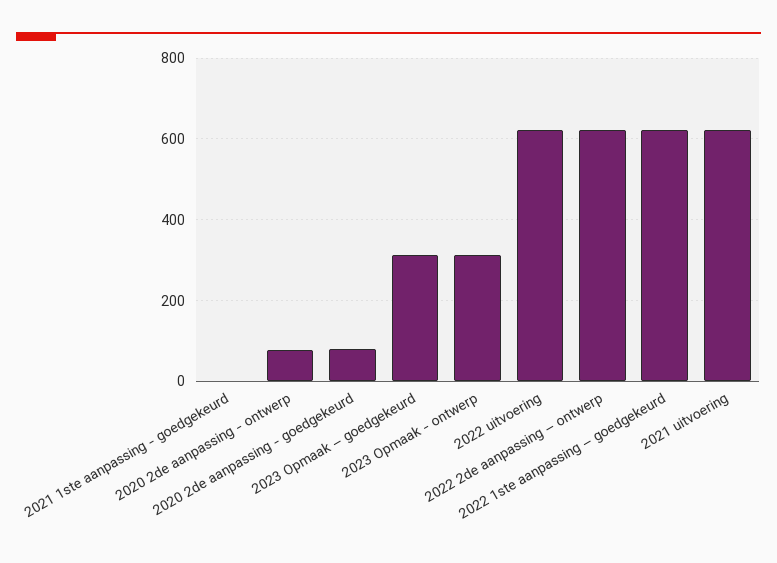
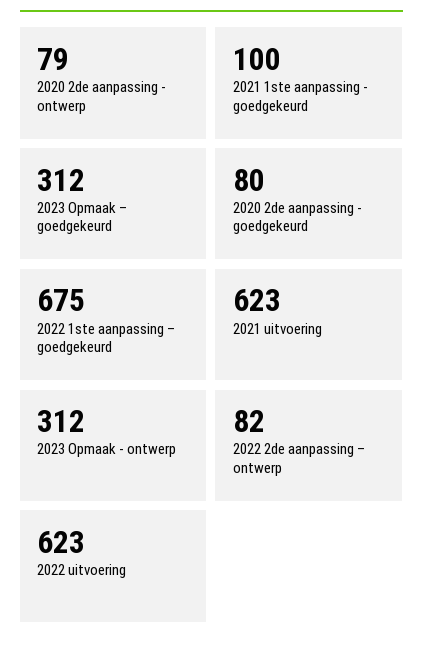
2021 1ste aanpassing - goedgekeurd: 0 -> 100
2022 2de aanpassing – ontwerp: 620 -> 82
2022 1ste aanpassing – goedgekeurd: 620 -> 675

